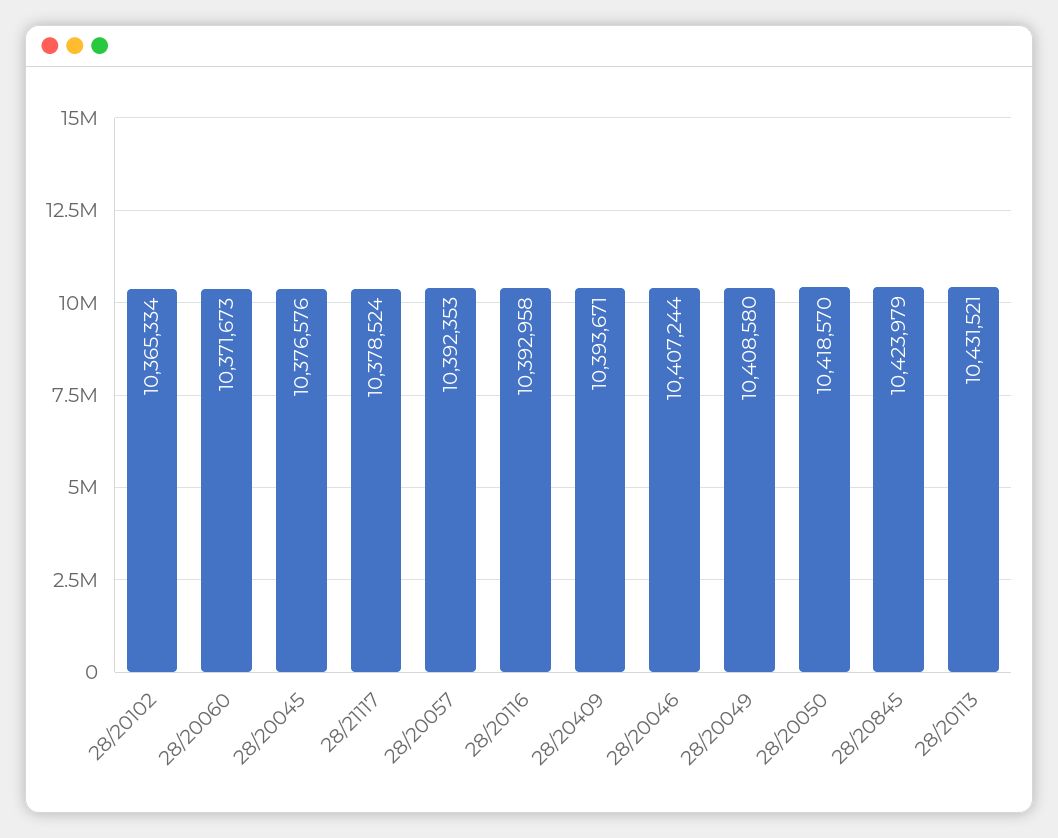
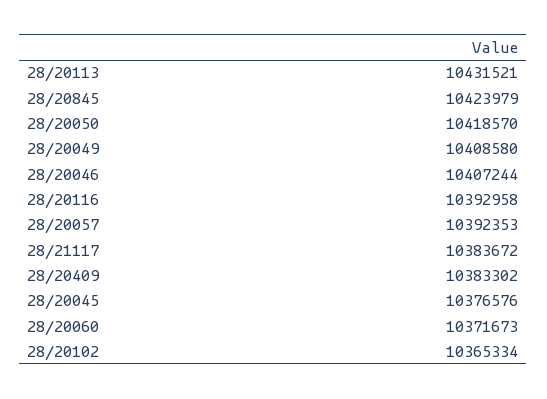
28/21117: 10378524 -> 10383672
28/20409: 10393671 -> 10383302

